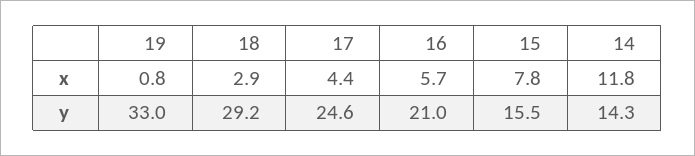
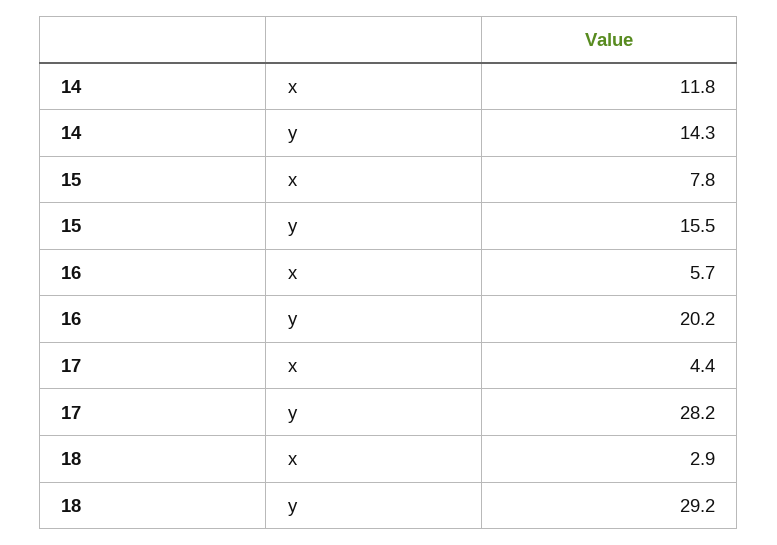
19, x: 0.8 -> none
19, y: 33 -> none
17, y: 24.6 -> 28.2
16, y: 21 -> 20.2

